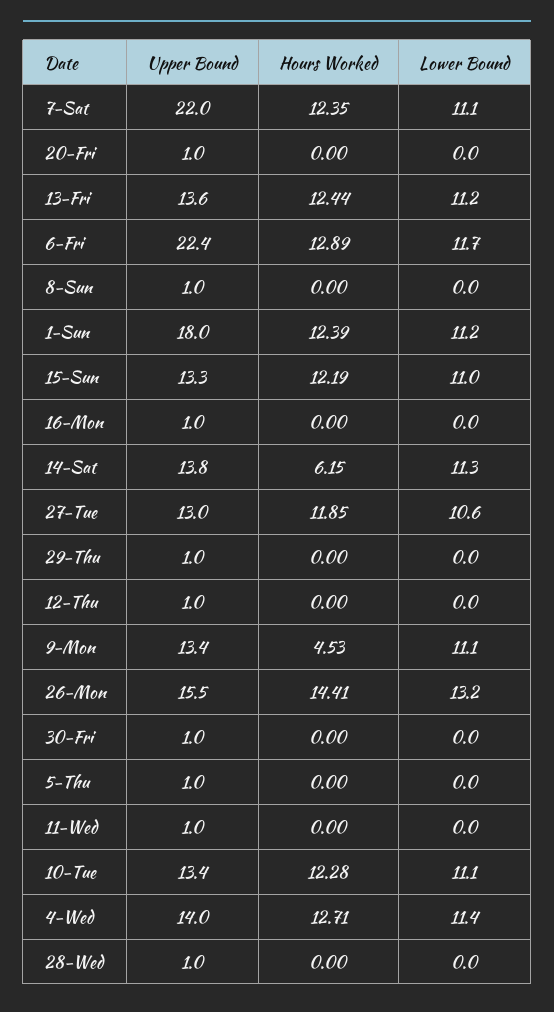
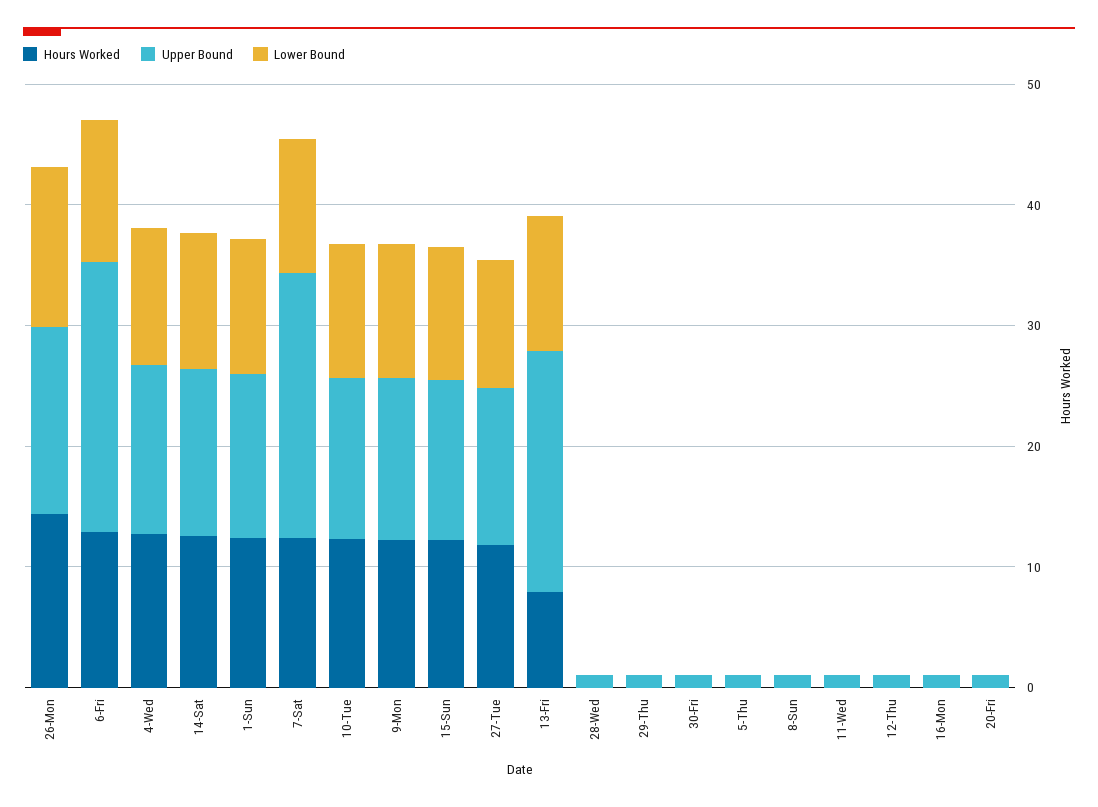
Upper Bound, 13-Fri: 13.6 -> 20
Hours Worked, 13-Fri: 12.44 -> 8
Upper Bound, 1-Sun: 18 -> 14
Hours Worked, 14-Sat: 6.15 -> 12
Hours Worked, 9-Mon: 4.53 -> 12

